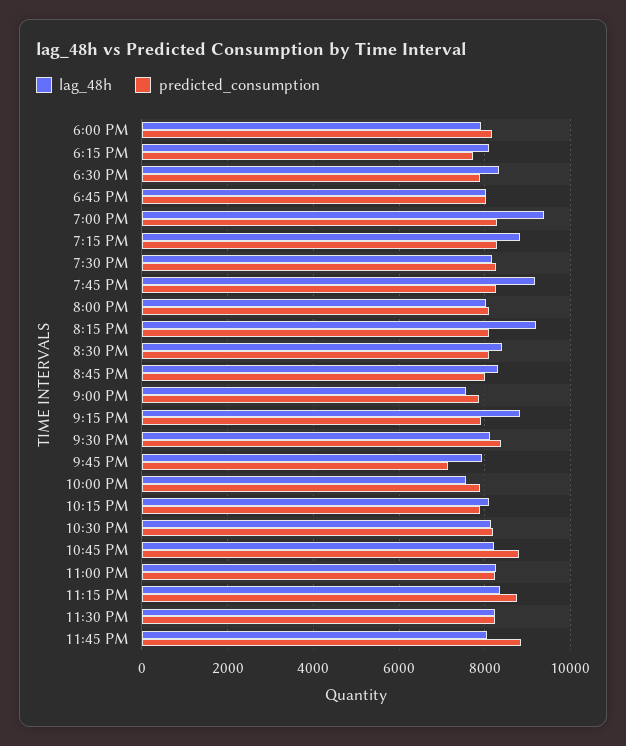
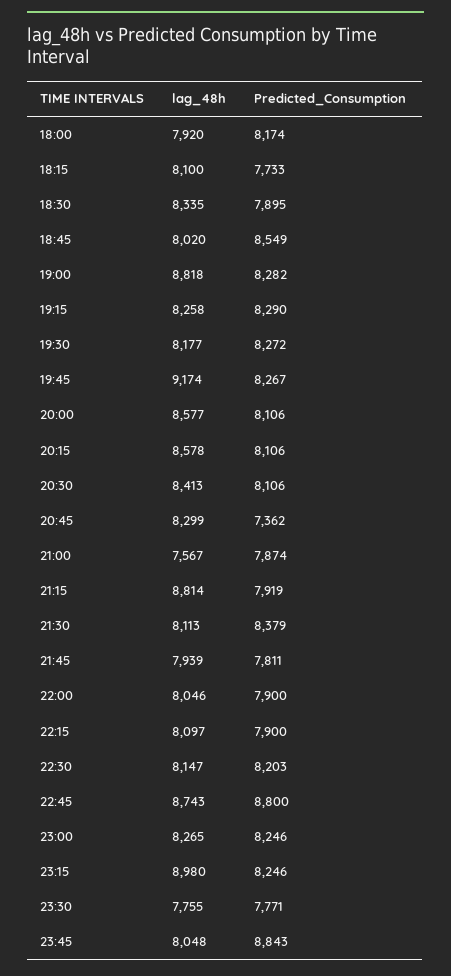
predicted_consumption, 6:45 PM: 8000 -> 8549
lag_48h, 7:00 PM: 9400 -> 8818
lag_48h, 7:15 PM: 8800 -> 8258
lag_48h, 8:00 PM: 8000 -> 8577
lag_48h, 8:15 PM: 9200 -> 8578
predicted_consumption, 8:45 PM: 8000 -> 7362
predicted_consumption, 9:45 PM: 7200 -> 7811
lag_48h, 10:00 PM: 7600 -> 8046
lag_48h, 10:45 PM: 8200 -> 8743
lag_48h, 11:15 PM: 8400 -> 8980
predicted_consumption, 11:15 PM: 8800 -> 8246
lag_48h, 11:30 PM: 8200 -> 7755
predicted_consumption, 11:30 PM: 8200 -> 7771

